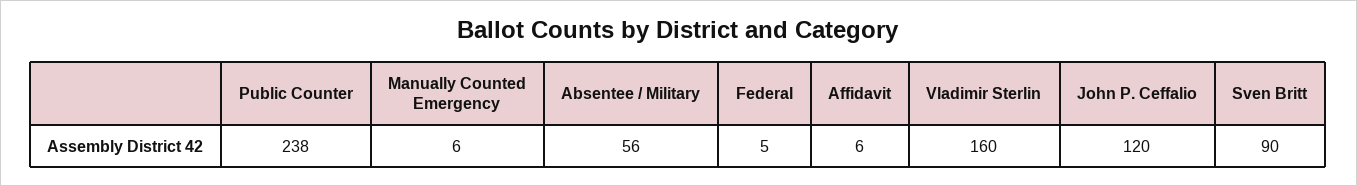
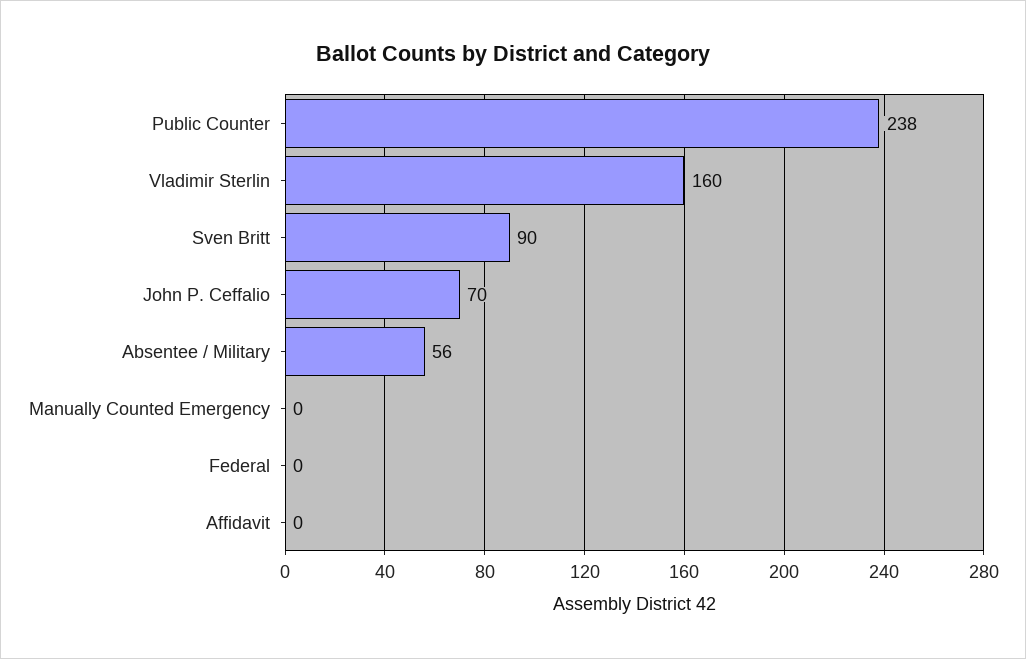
Manually Counted Emergency: 6 -> 0
Federal: 5 -> 0
Affidavit: 6 -> 0
John P. Ceffalio: 120 -> 70

